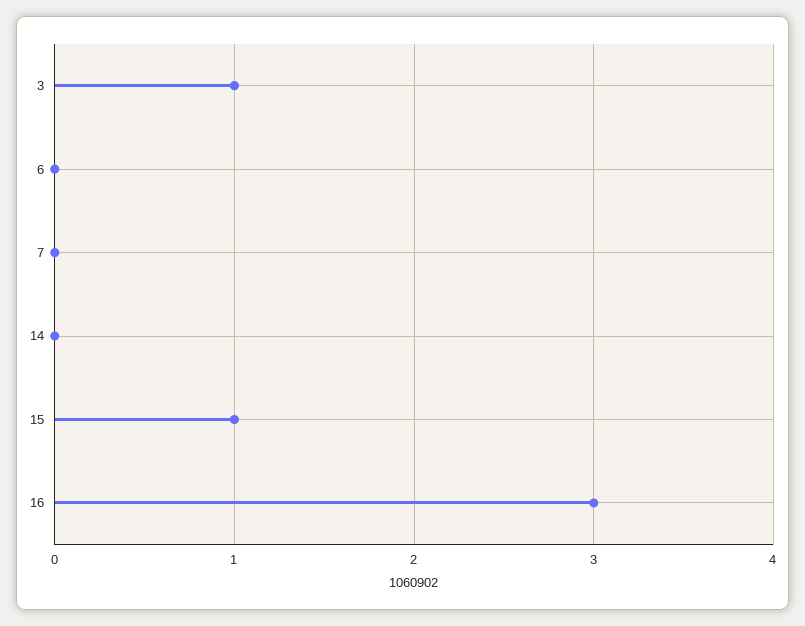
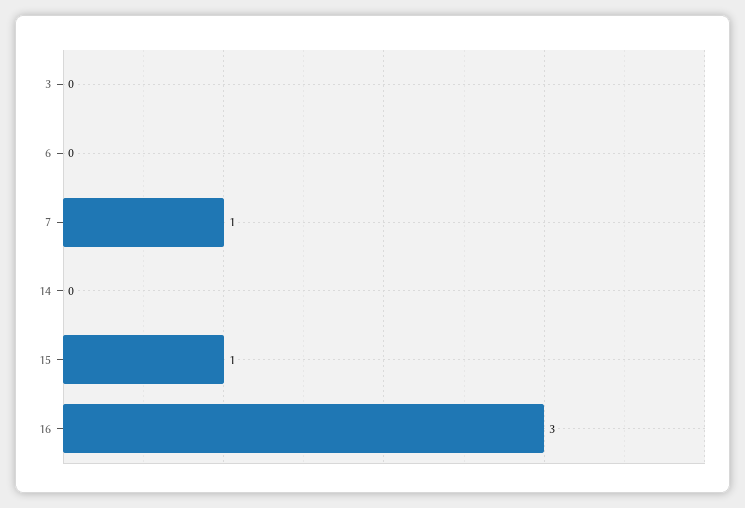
3: 1 -> 0
7: 0 -> 1

